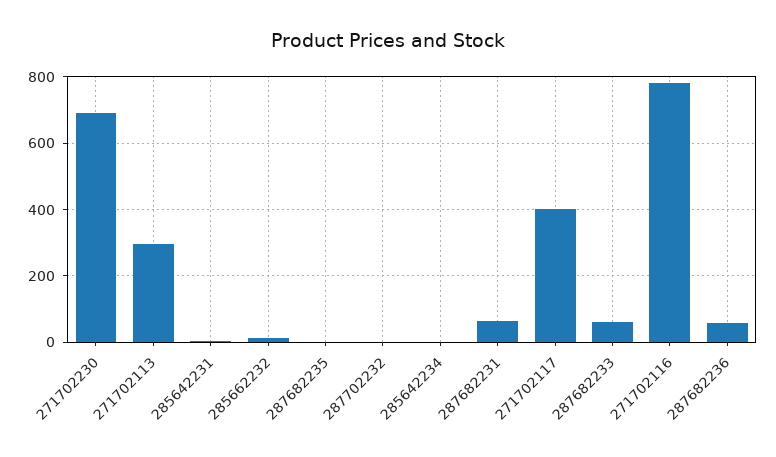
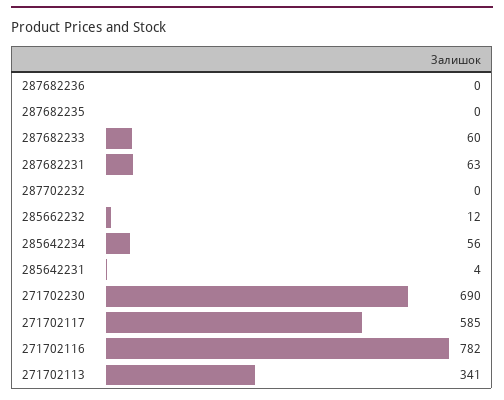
271702113: 300 -> 341
285642234: 0 -> 56
271702117: 400 -> 585
287682236: 60 -> 0

